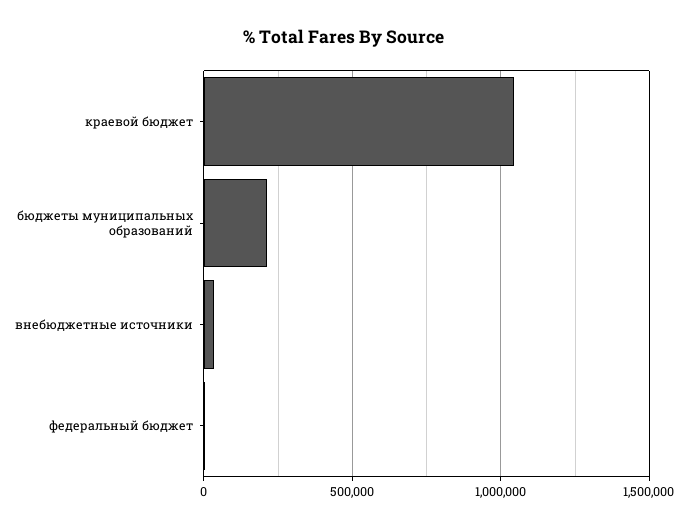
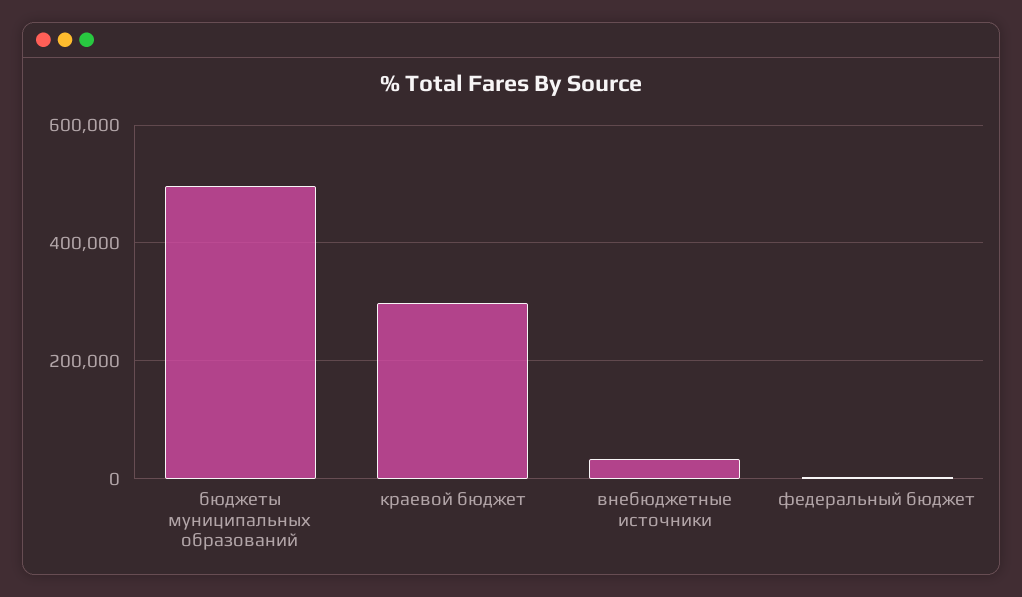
краевой бюджет: 1050000 -> 300000
бюджеты муниципальных образований: 200000 -> 500000

